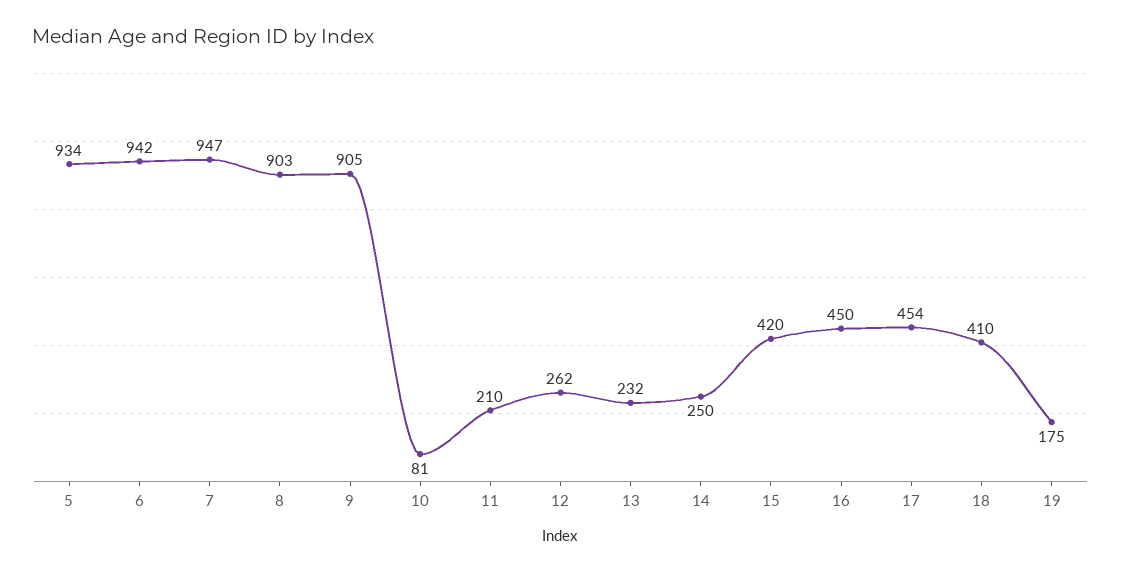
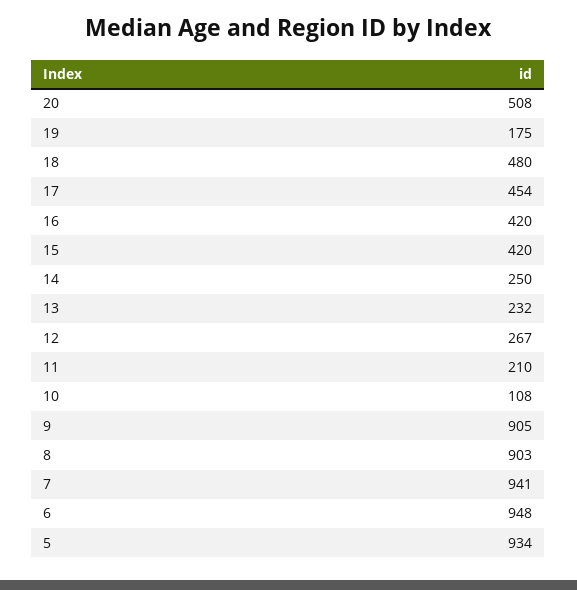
6: 942 -> 948
7: 947 -> 941
10: 81 -> 108
12: 262 -> 267
16: 450 -> 420
18: 410 -> 480
20: none -> 508

